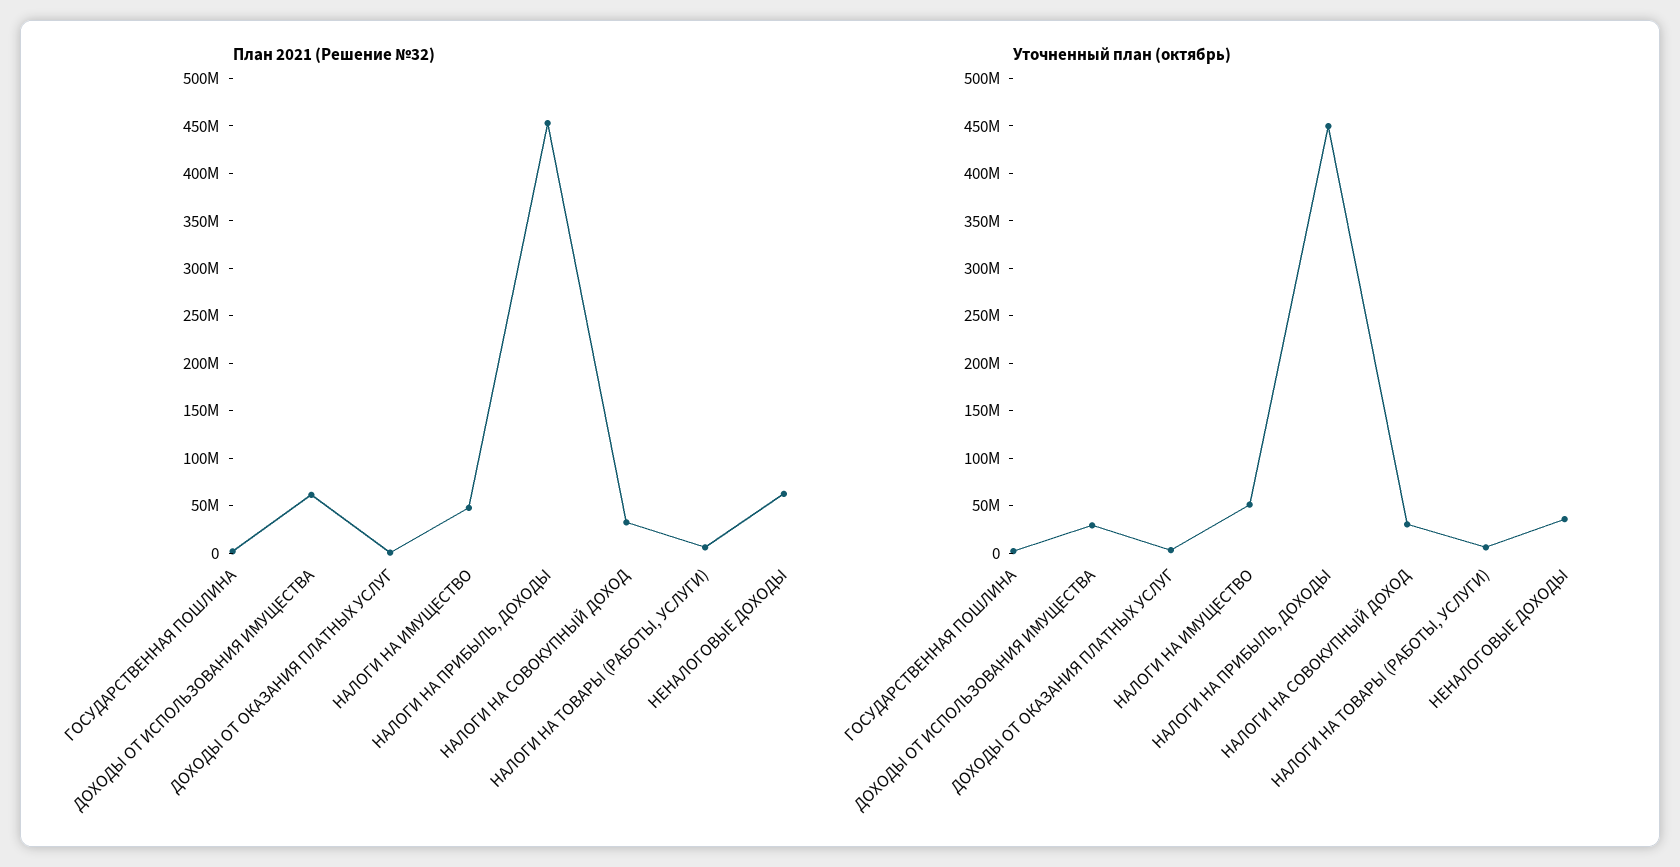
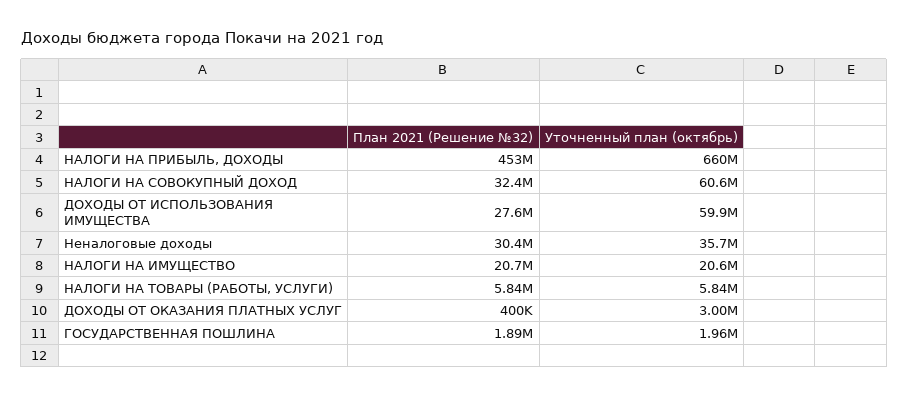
План 2021 (Решение №32), ДОХОДЫ ОТ ИСПОЛЬЗОВАНИЯ ИМУЩЕСТВА: 60000000 -> 27600000
План 2021 (Решение №32), НАЛОГИ НА ИМУЩЕСТВО: 50000000 -> 20700000
План 2021 (Решение №32), НЕНАЛОГОВЫЕ ДОХОДЫ: 60000000 -> 30400000
Уточненный план (октябрь), ДОХОДЫ ОТ ИСПОЛЬЗОВАНИЯ ИМУЩЕСТВА: 30000000 -> 59900000
Уточненный план (октябрь), НАЛОГИ НА ИМУЩЕСТВО: 50000000 -> 20600000
Уточненный план (октябрь), НАЛОГИ НА ПРИБЫЛЬ, ДОХОДЫ: 450000000 -> 660000000
Уточненный план (октябрь), НАЛОГИ НА СОВОКУПНЫЙ ДОХОД: 30000000 -> 60600000

